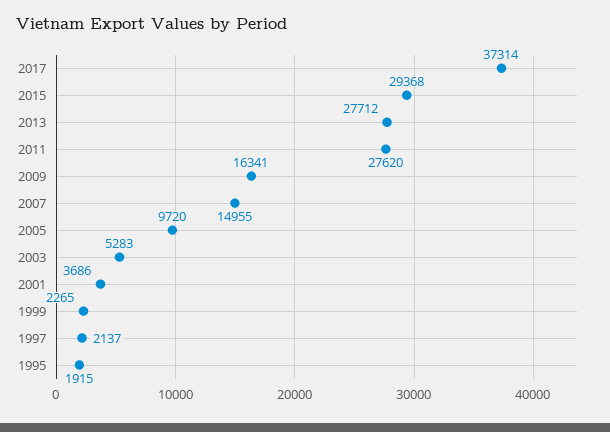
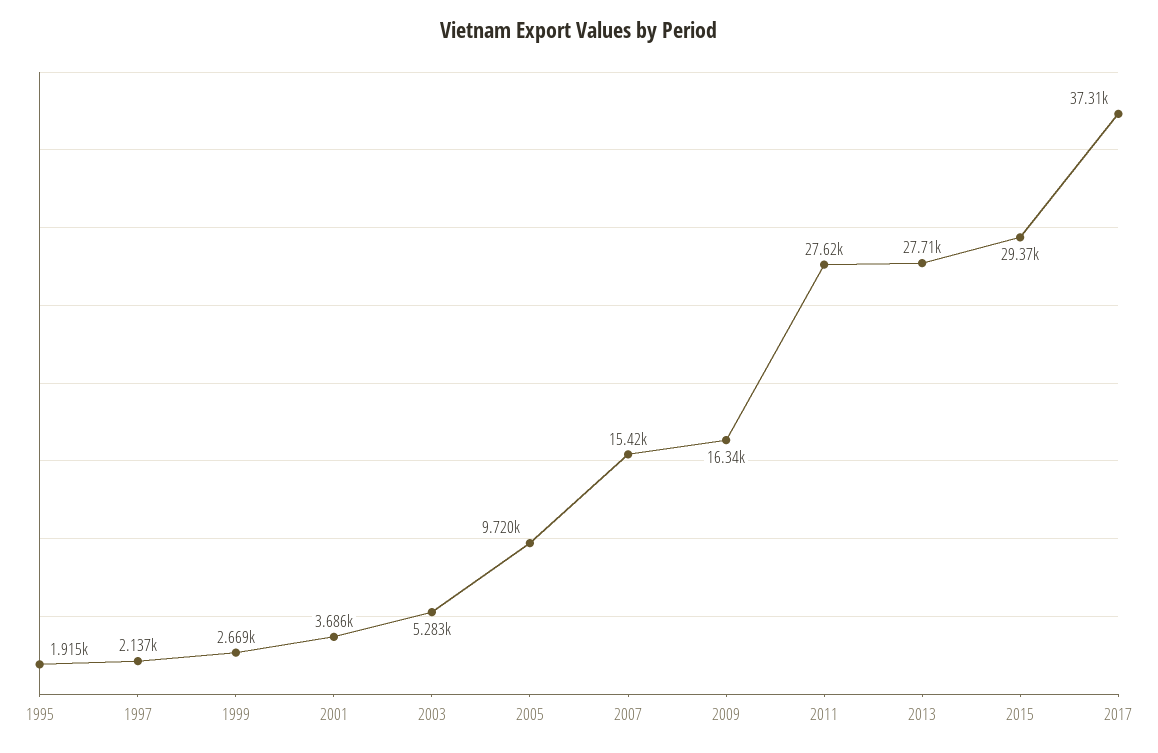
2007: 14955 -> 15420
1999: 2265 -> 2669

